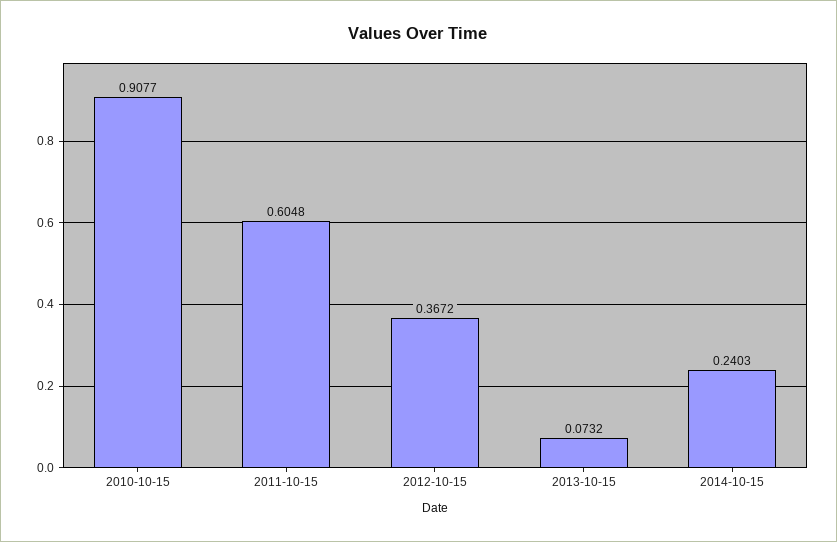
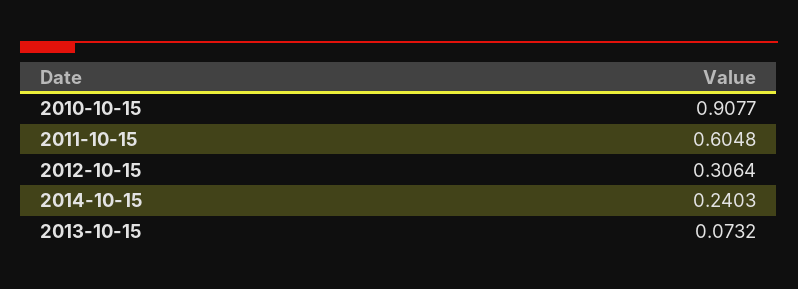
2012-10-15: 0.3672 -> 0.3064

